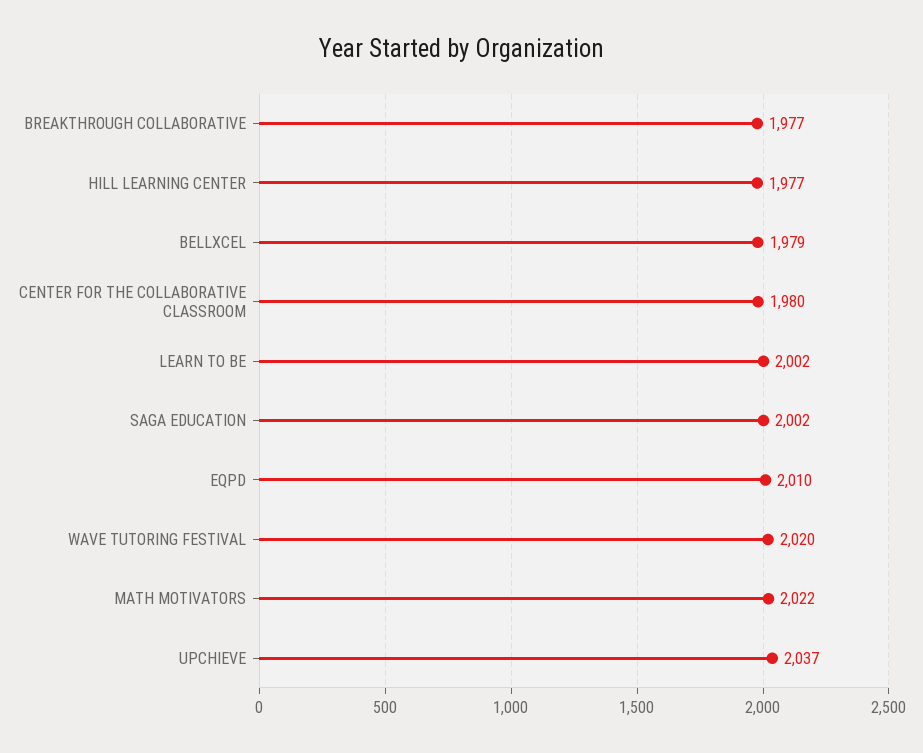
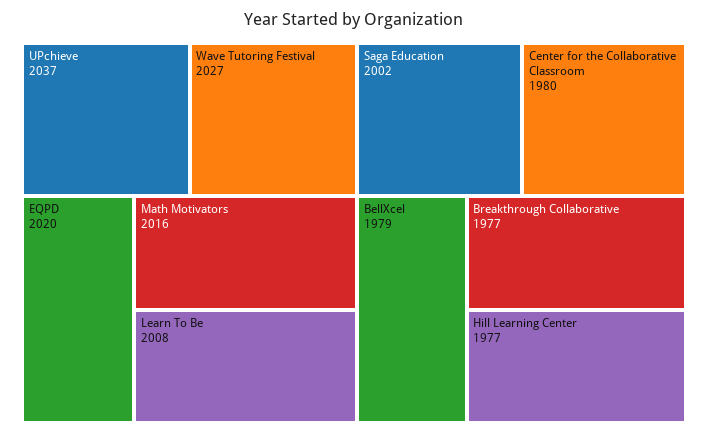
LEARN TO BE: 2002 -> 2008
EQPD: 2010 -> 2020
WAVE TUTORING FESTIVAL: 2020 -> 2027
MATH MOTIVATORS: 2022 -> 2016

